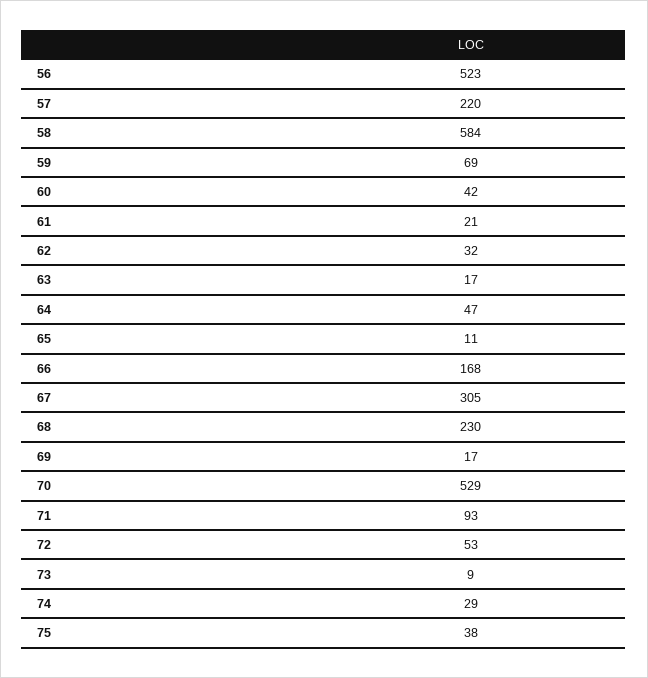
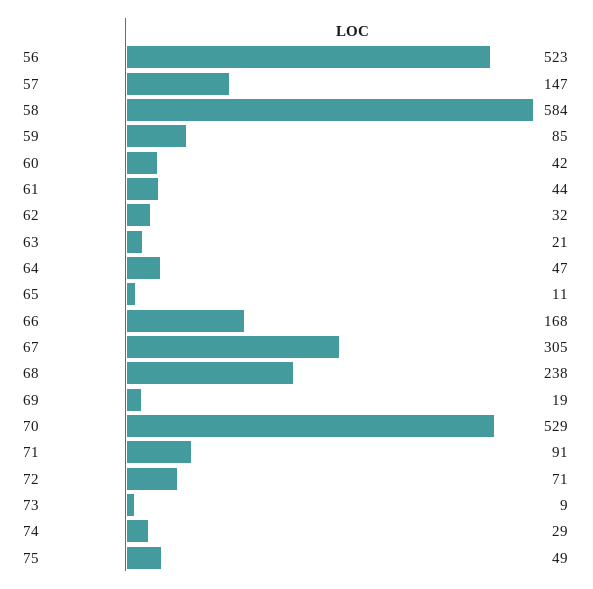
57: 220 -> 147
59: 69 -> 85
61: 21 -> 44
63: 17 -> 21
68: 230 -> 238
69: 17 -> 19
71: 93 -> 91
72: 53 -> 71
75: 38 -> 49

